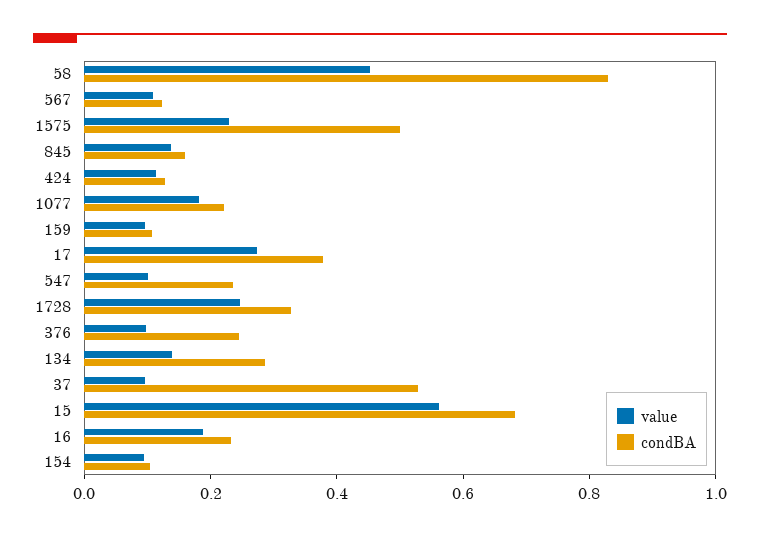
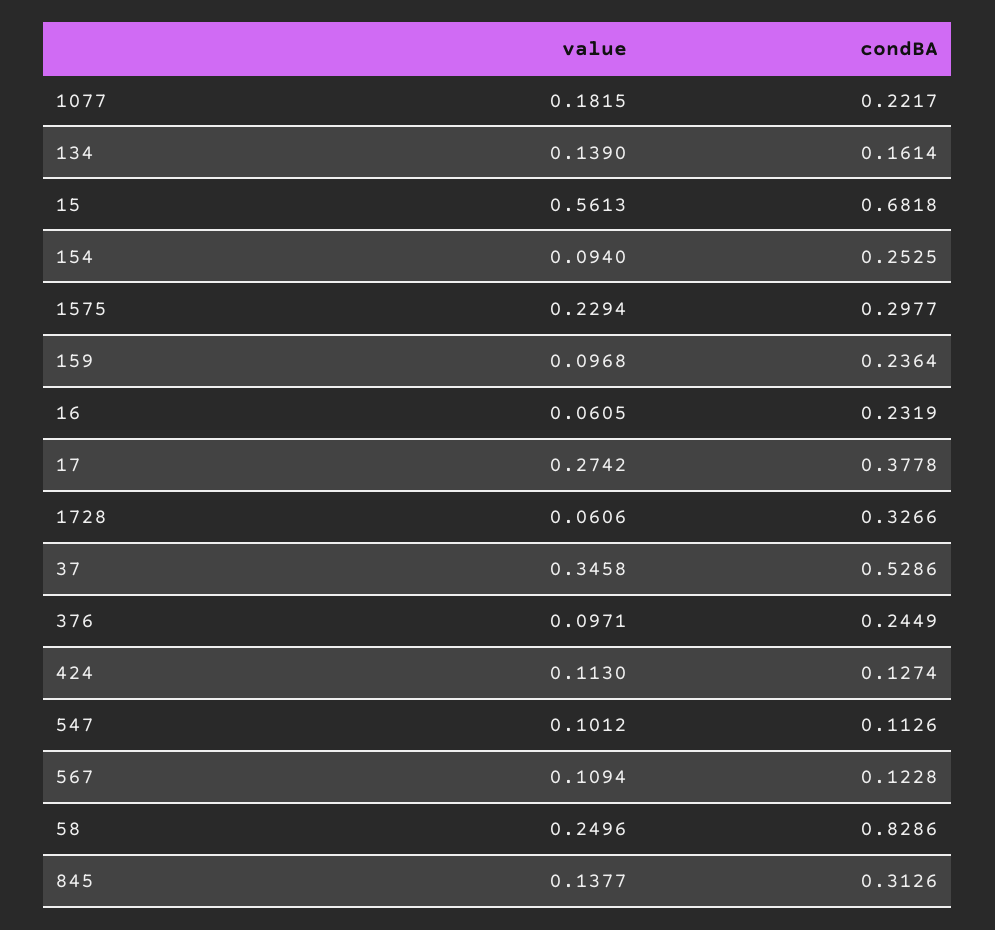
value, 58: 0.45 -> 0.2496
condBA, 1575: 0.5 -> 0.2977
condBA, 845: 0.15 -> 0.3126
condBA, 159: 0.1 -> 0.2364
condBA, 547: 0.25 -> 0.1126
value, 1728: 0.25 -> 0.0606
condBA, 134: 0.3 -> 0.1614
value, 37: 0.1 -> 0.3458
value, 16: 0.2 -> 0.0605
condBA, 154: 0.1 -> 0.2525

